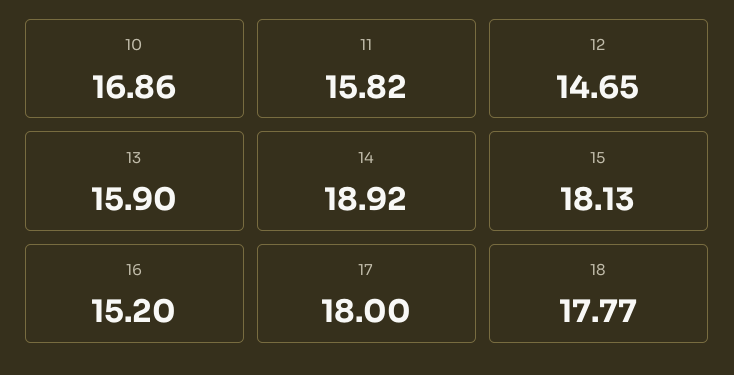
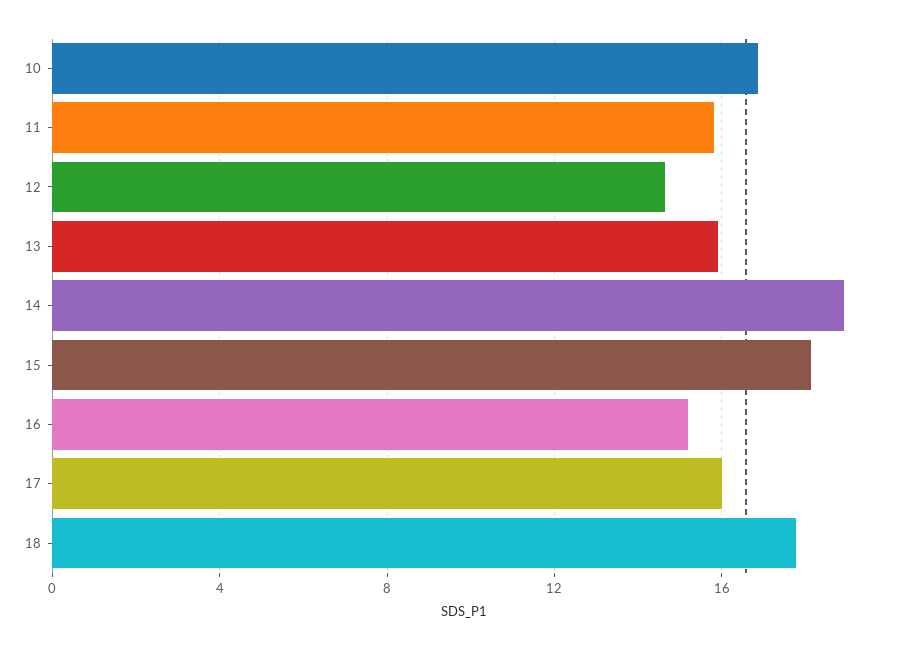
17: 18 -> 16

